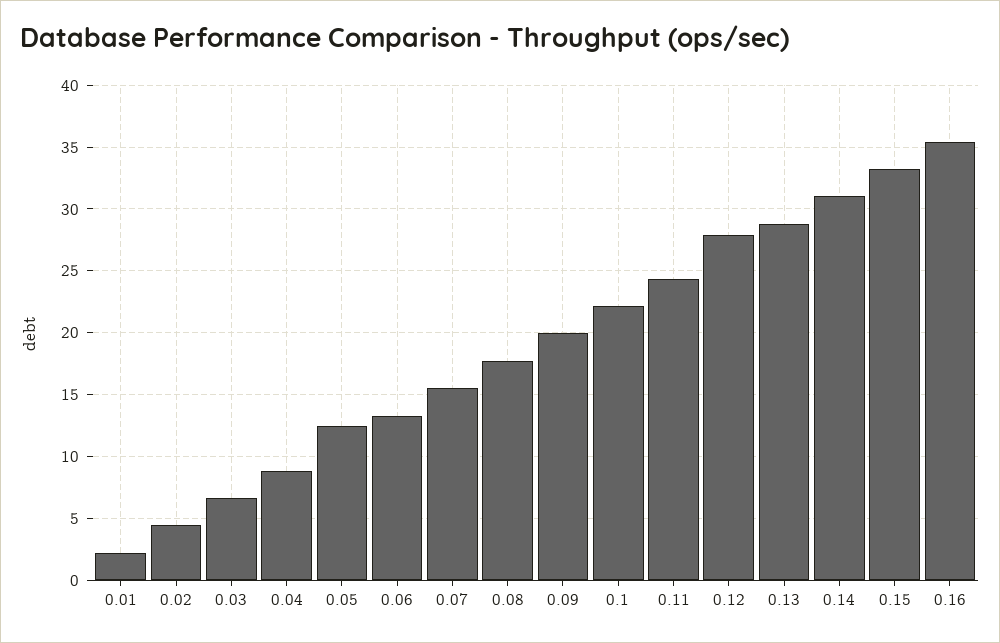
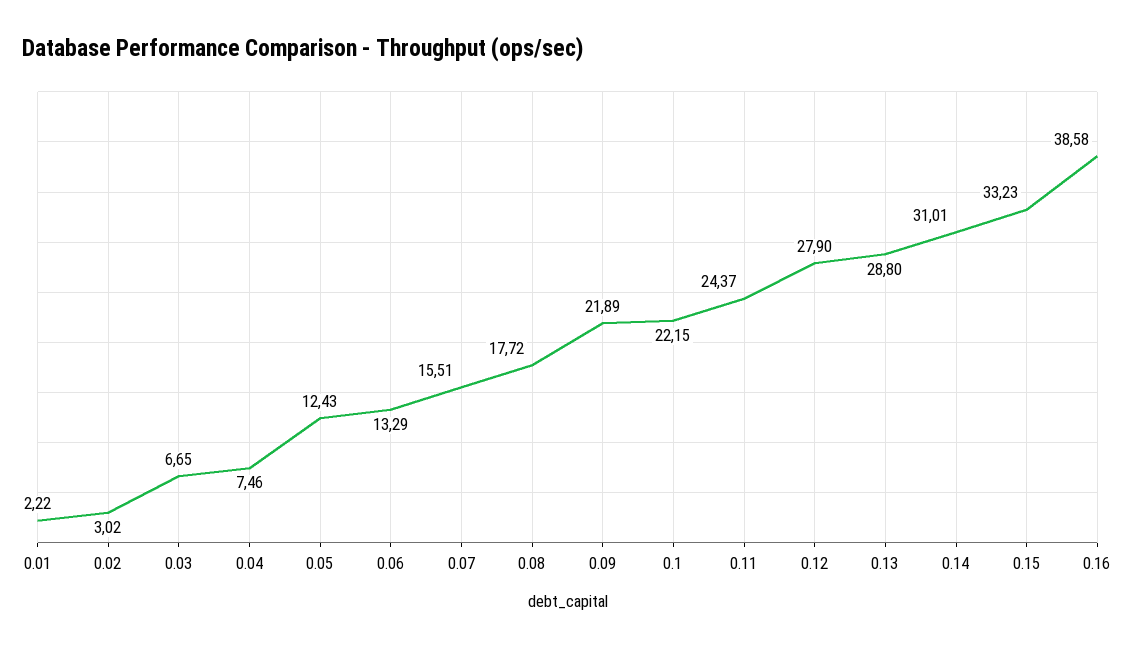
0.02: 4.5 -> 3.02
0.04: 9 -> 7.46
0.09: 20 -> 21.89
0.16: 35.5 -> 38.58

